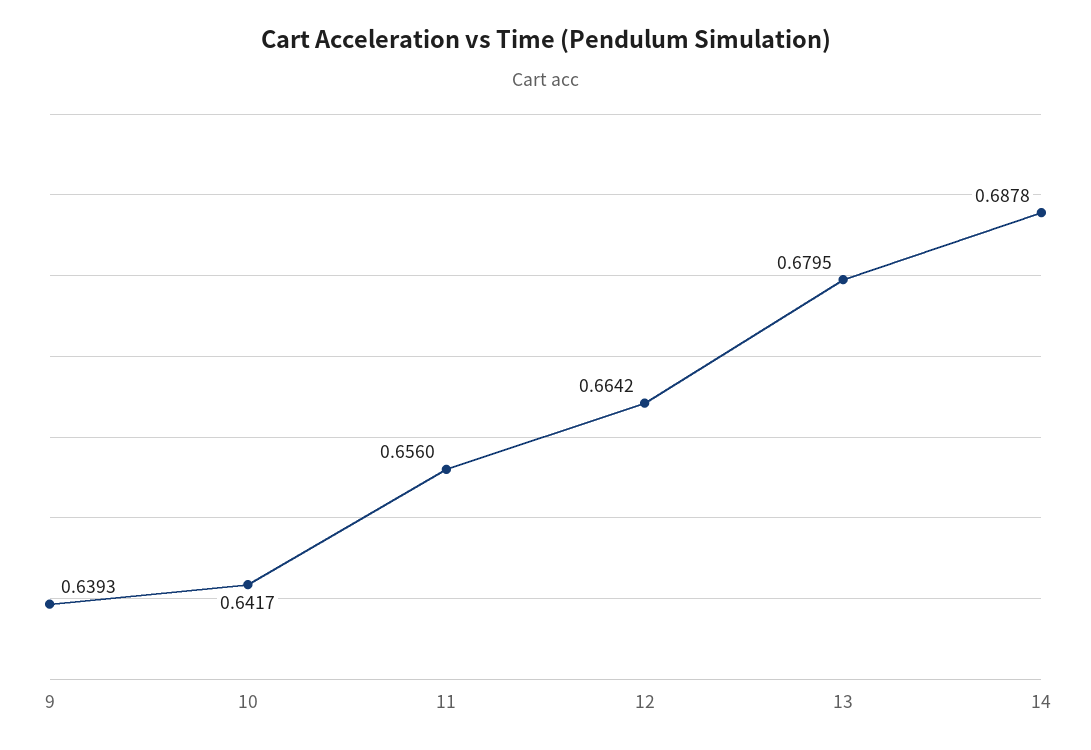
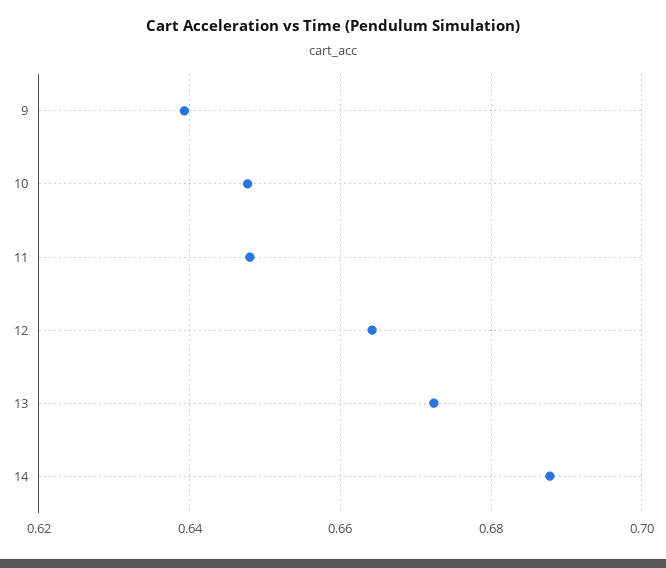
10: 0.6417 -> 0.648
11: 0.656 -> 0.648
13: 0.6795 -> 0.672

